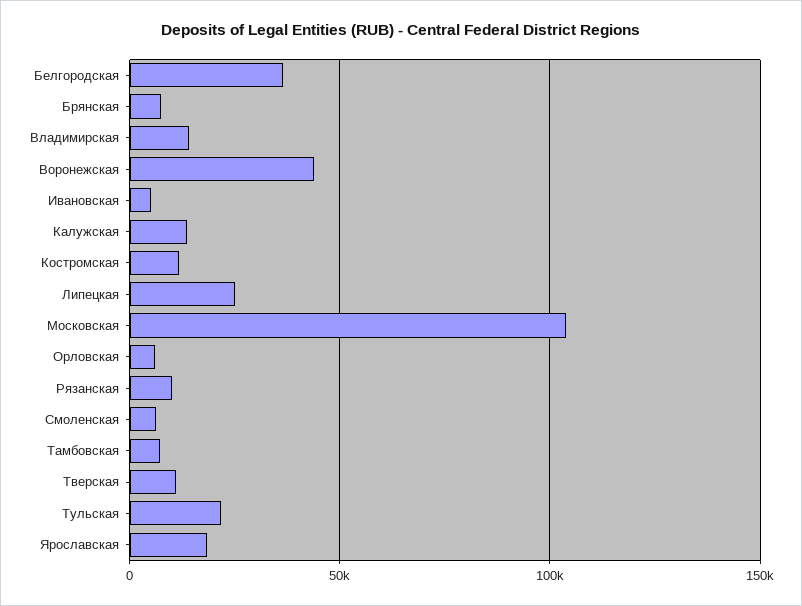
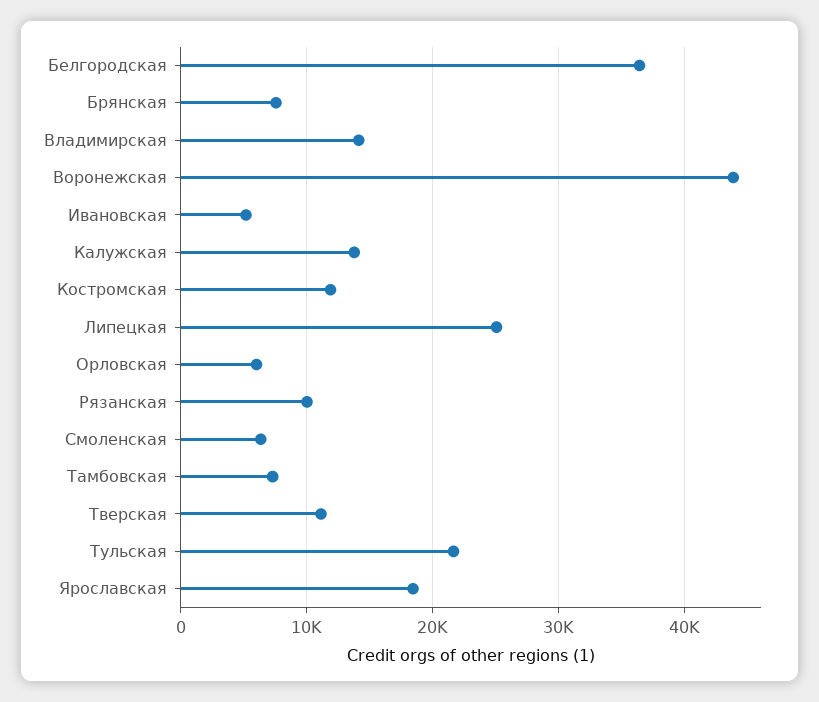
Московская: 105000 -> none

